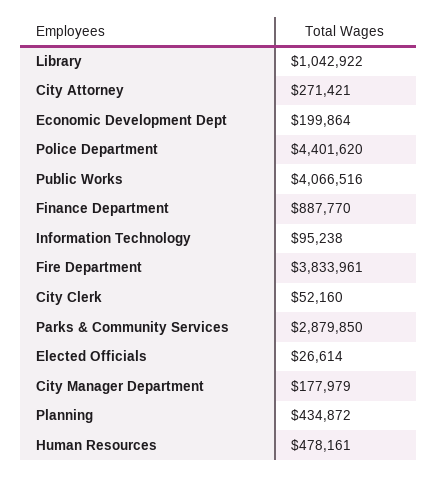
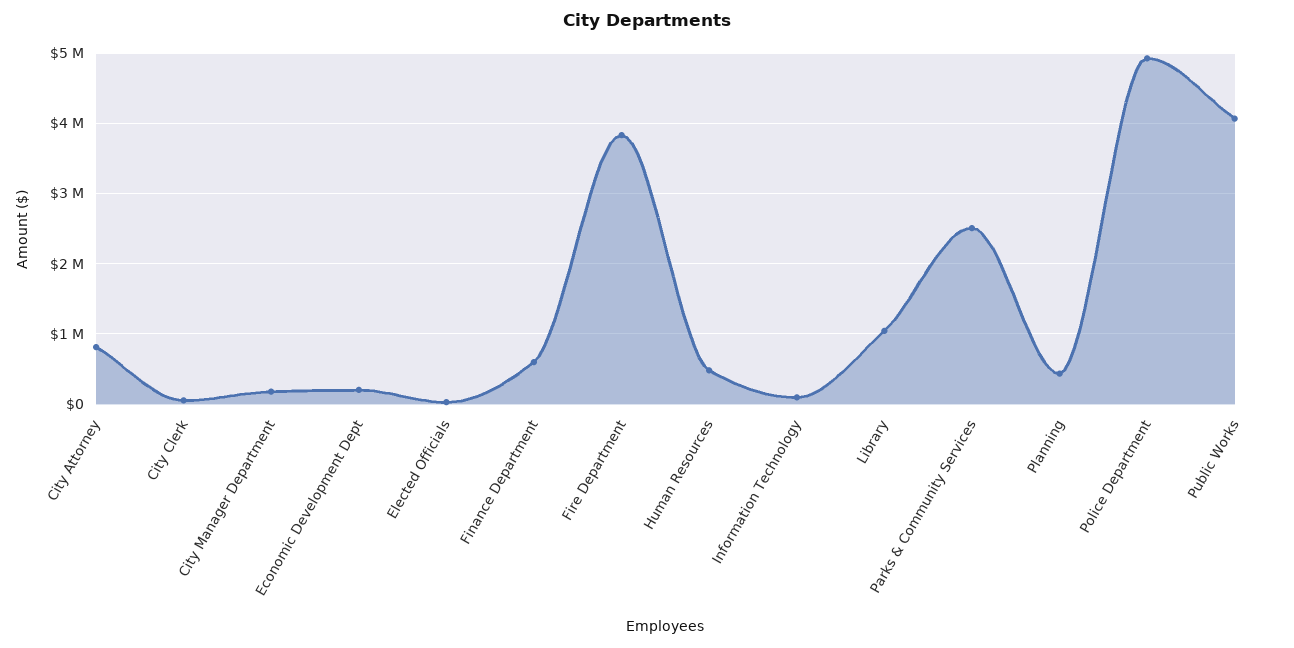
City Attorney: 271421 -> 800000
Police Department: 4401620 -> 4900000
Finance Department: 887770 -> 600000
Parks & Community Services: 2879850 -> 2500000

